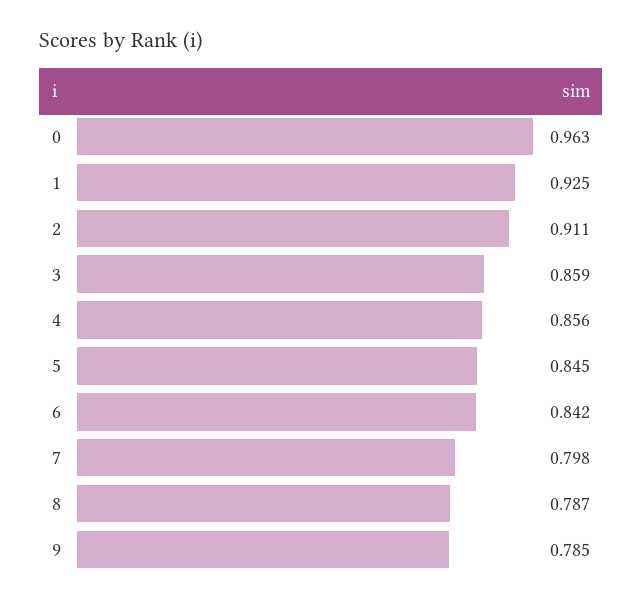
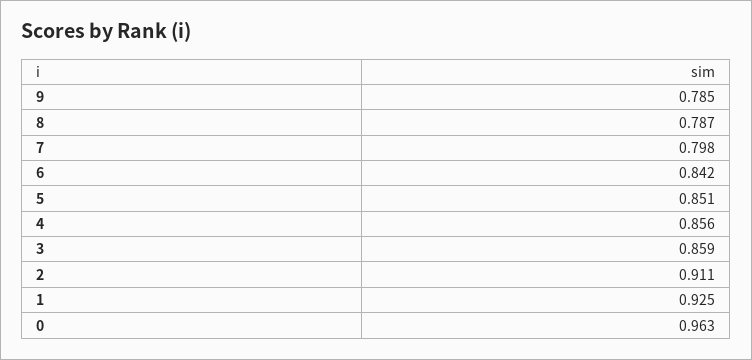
5: 0.845 -> 0.851

